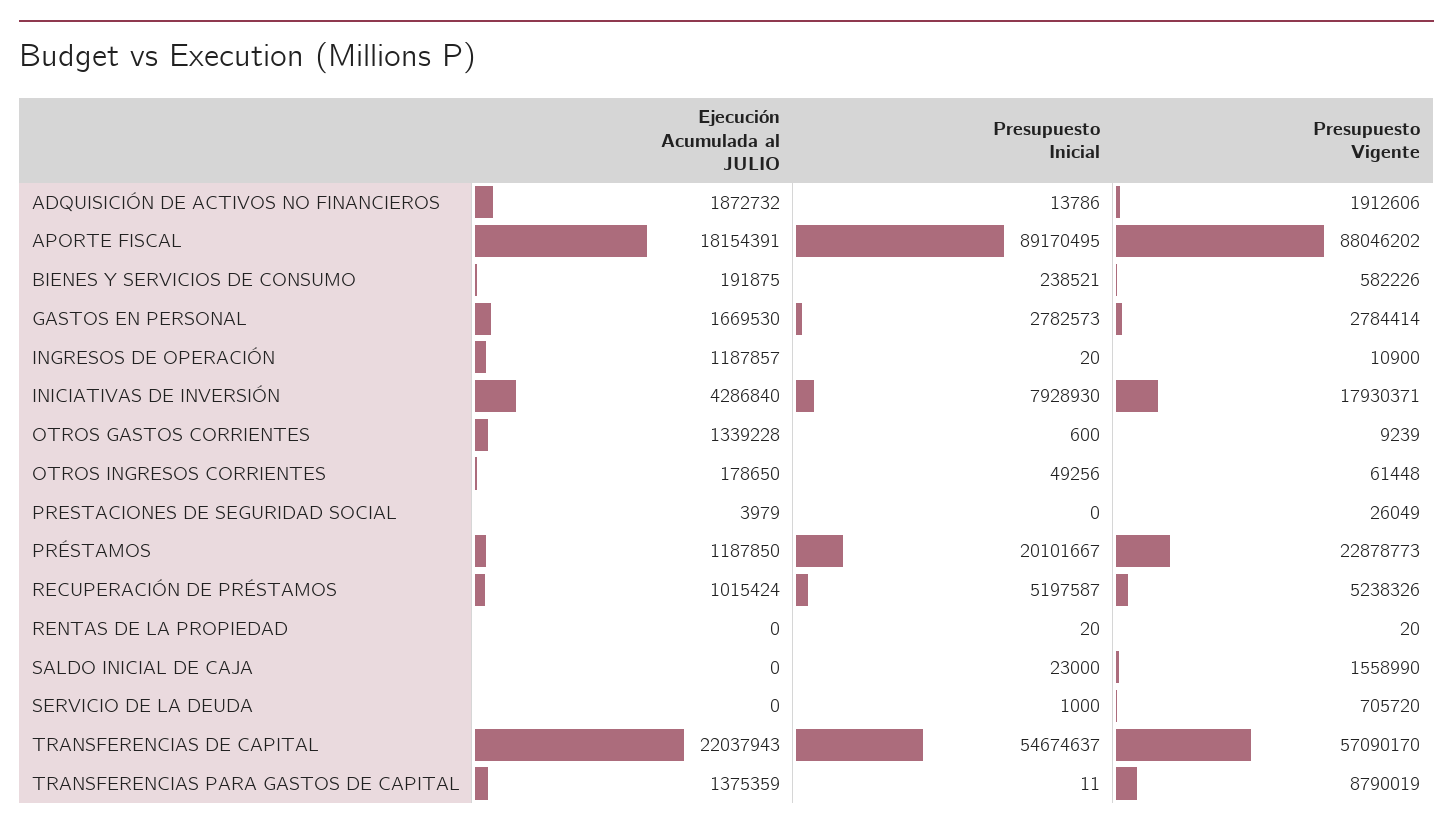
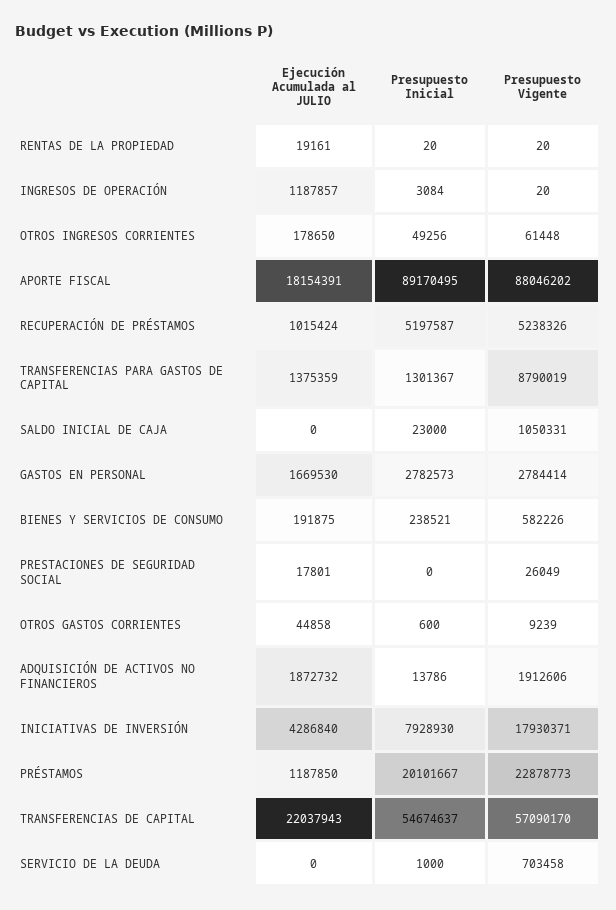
Presupuesto Inicial, INGRESOS DE OPERACIÓN: 20 -> 3084
Presupuesto Vigente, INGRESOS DE OPERACIÓN: 10900 -> 20
Ejecución Acumulada al JULIO, OTROS GASTOS CORRIENTES: 1339228 -> 44858
Ejecución Acumulada al JULIO, PRESTACIONES DE SEGURIDAD SOCIAL: 3979 -> 17801
Ejecución Acumulada al JULIO, RENTAS DE LA PROPIEDAD: 0 -> 19161
Presupuesto Vigente, SALDO INICIAL DE CAJA: 1558990 -> 1050331
Presupuesto Vigente, SERVICIO DE LA DEUDA: 705720 -> 703458
Presupuesto Inicial, TRANSFERENCIAS PARA GASTOS DE CAPITAL: 11 -> 1301367

